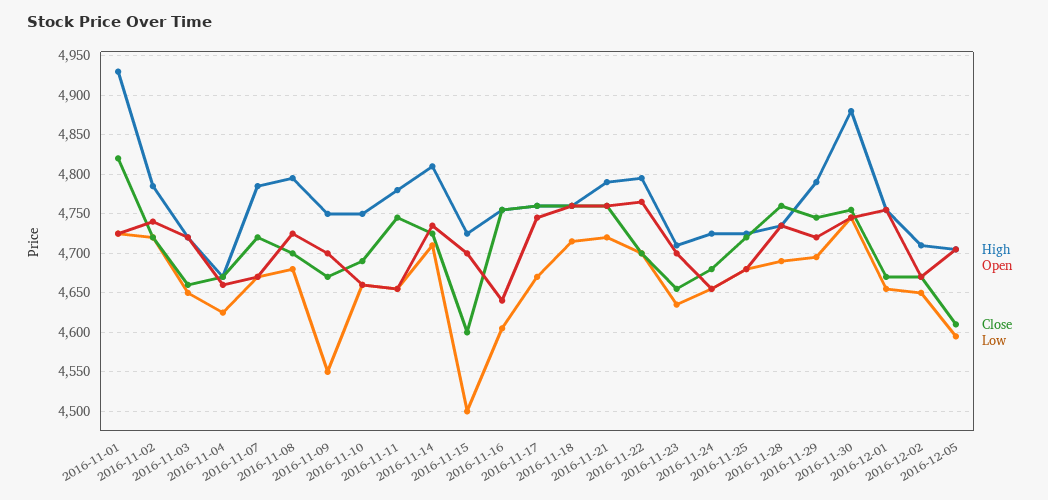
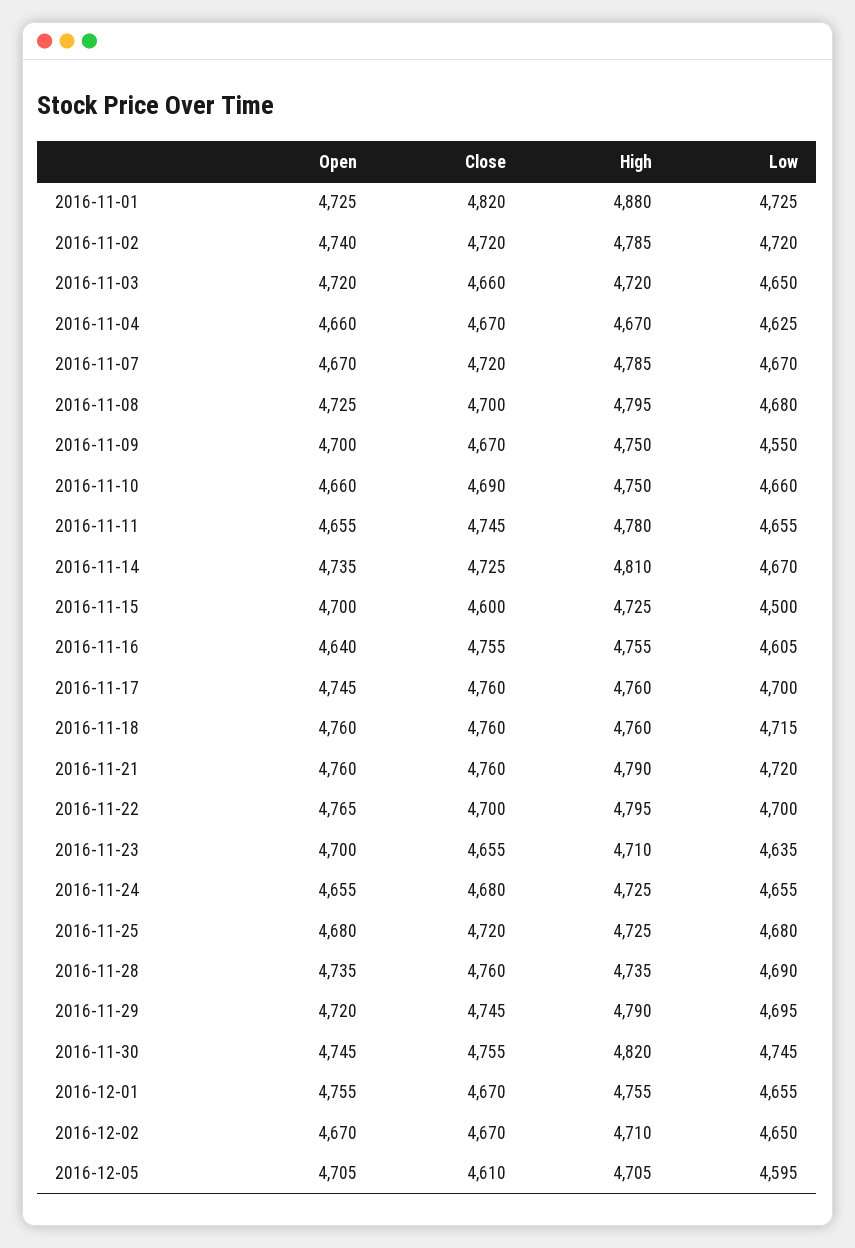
High, 2016-11-01: 4930 -> 4880
Low, 2016-11-14: 4710 -> 4670
Low, 2016-11-17: 4670 -> 4700
High, 2016-11-30: 4880 -> 4820

